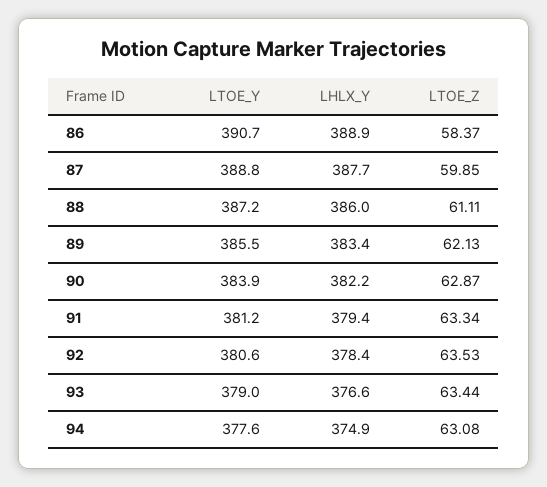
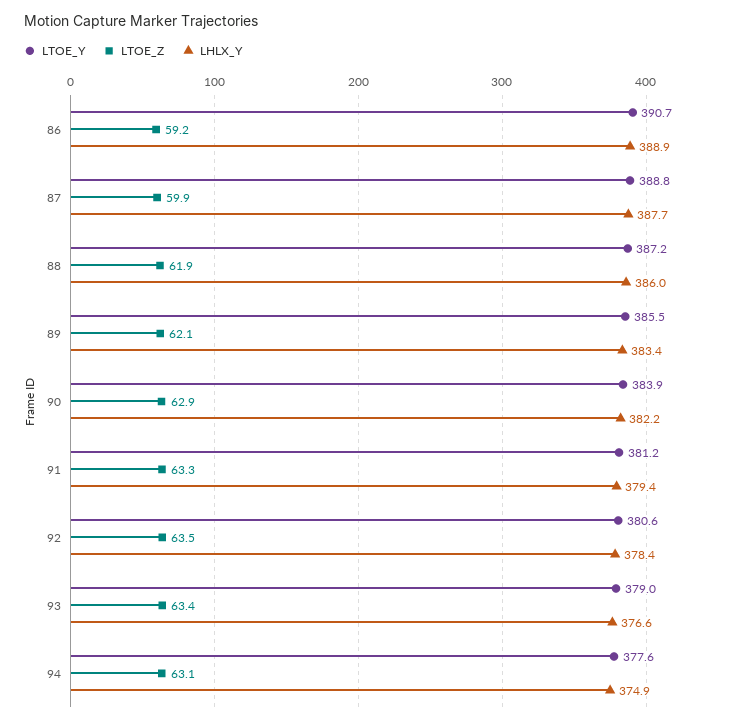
LTOE_Z, 86: 58.37 -> 59.2
LTOE_Z, 88: 61.11 -> 61.9

